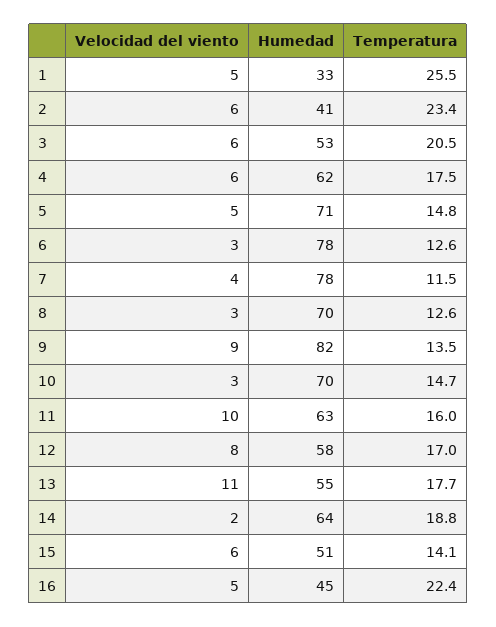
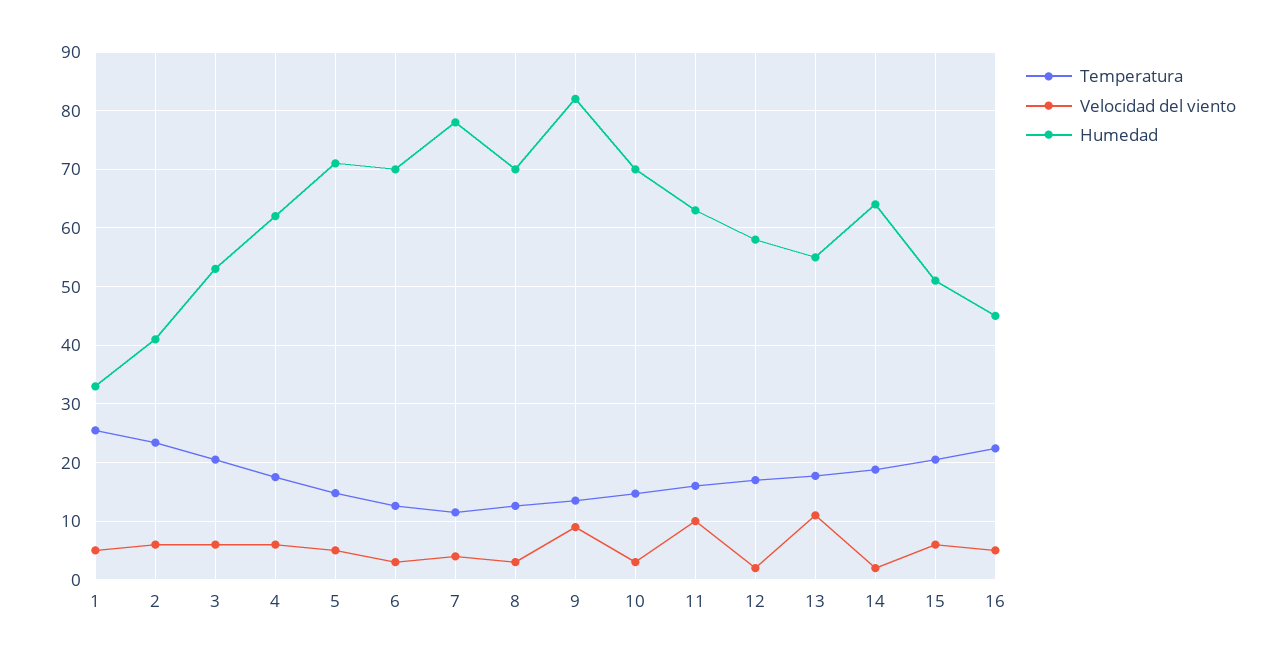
Humedad, 6: 78 -> 70
Velocidad del viento, 12: 8 -> 2
Temperatura, 15: 14.1 -> 20

